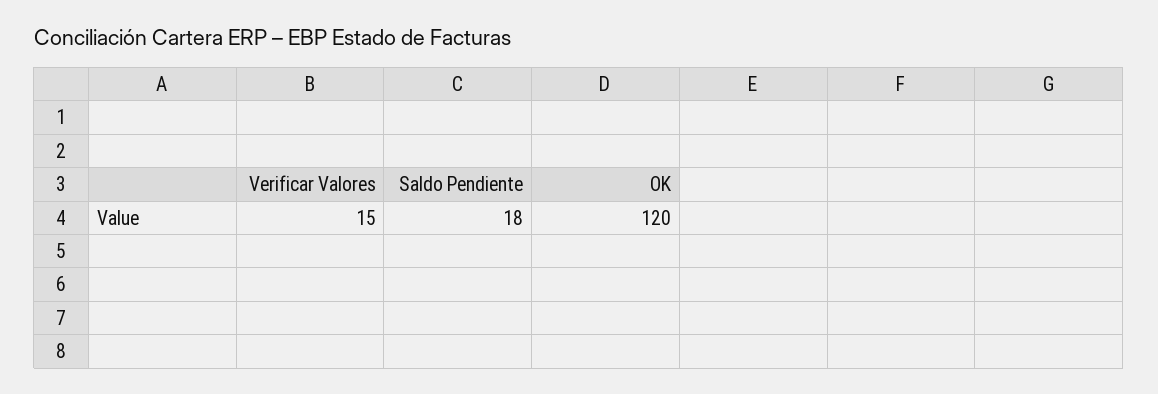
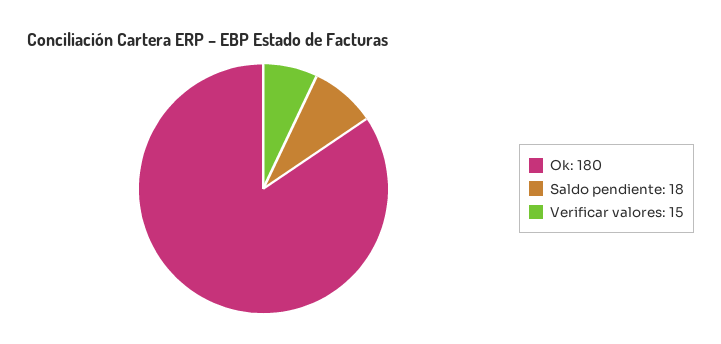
OK: 120 -> 180

